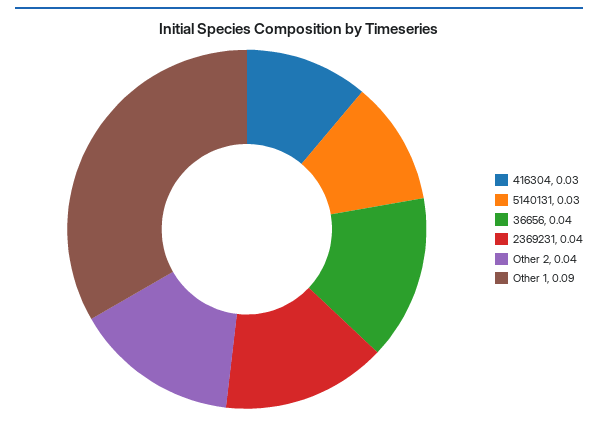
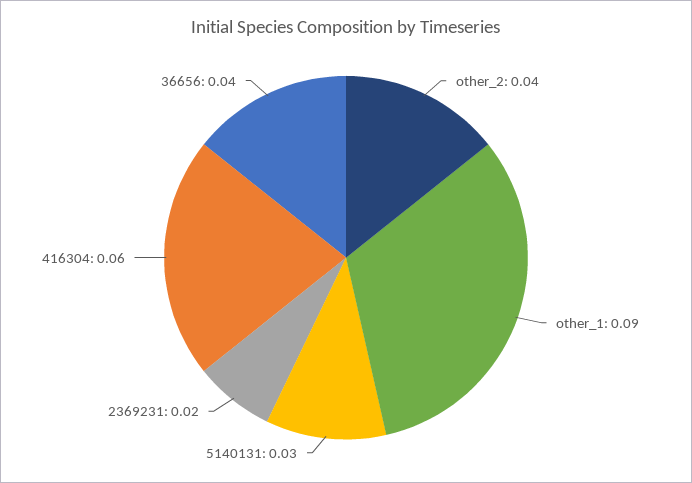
416304: 0.03 -> 0.06
2369231: 0.04 -> 0.02

